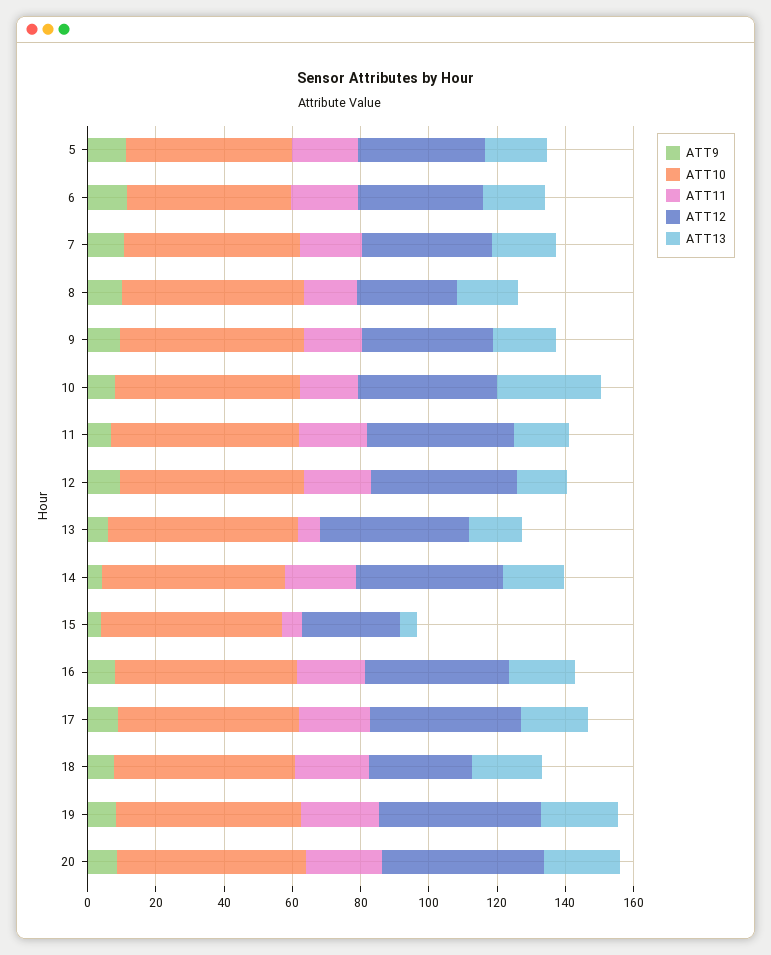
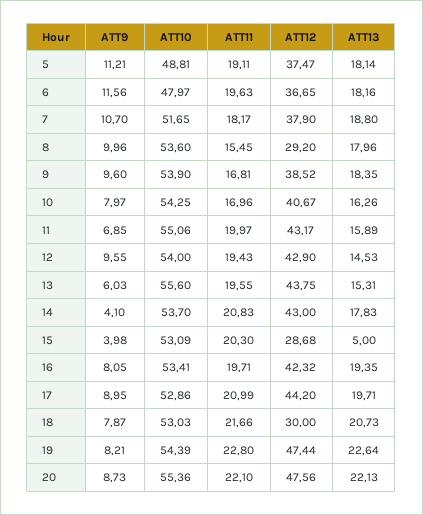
ATT13, 10: 30 -> 16.26
ATT11, 13: 5 -> 19.55
ATT11, 15: 5 -> 20.3

